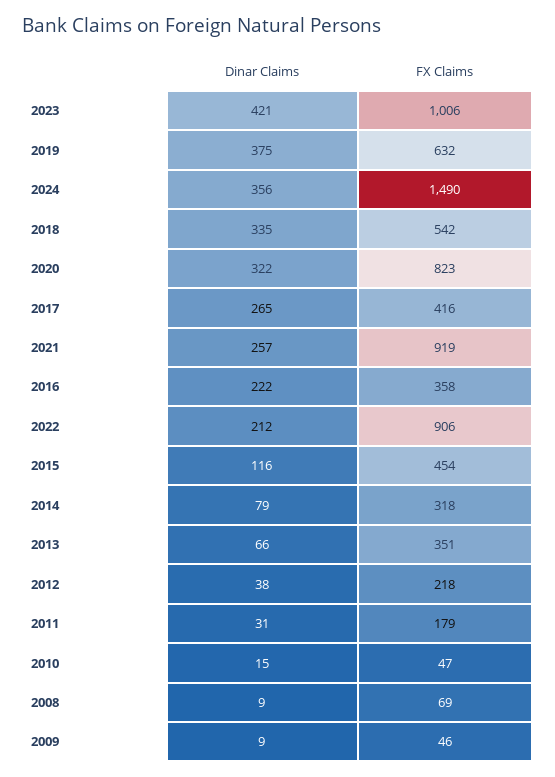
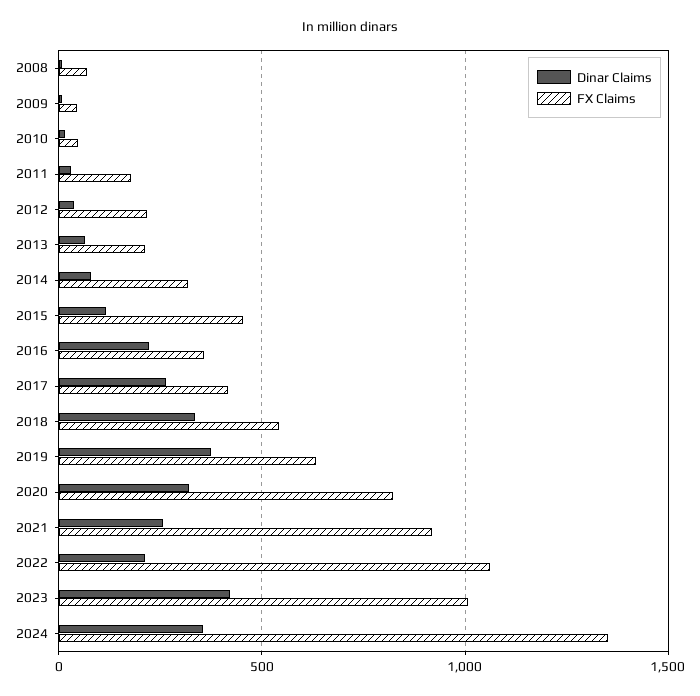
FX Claims, 2024: 1490 -> 1350
FX Claims, 2022: 906 -> 1050
FX Claims, 2013: 351 -> 200

